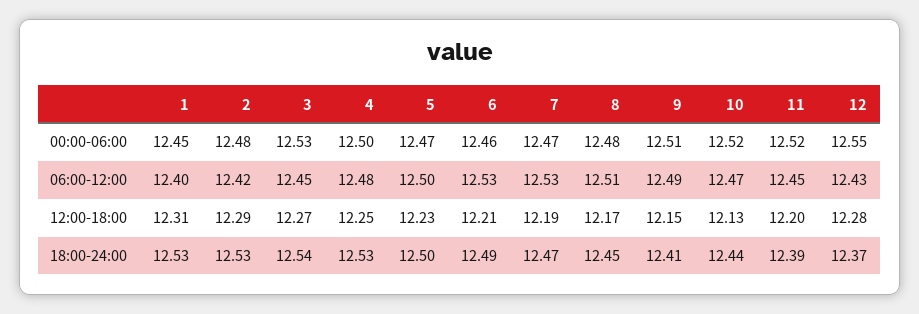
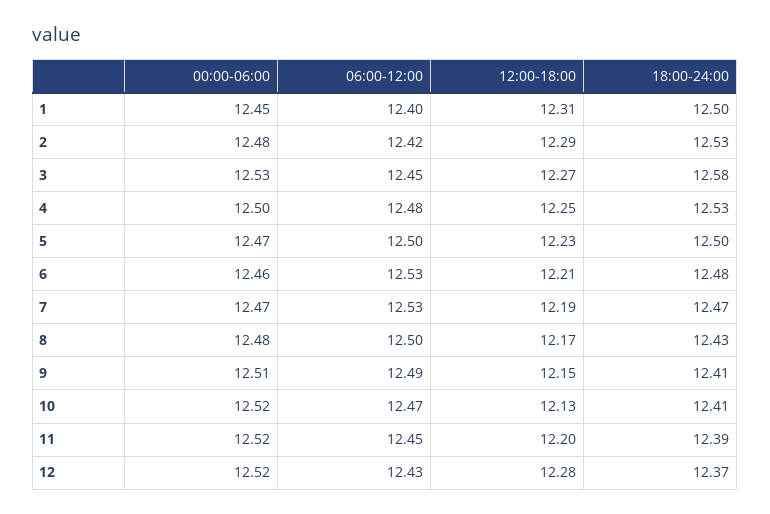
12, 00:00-06:00: 12.55 -> 12.52
8, 06:00-12:00: 12.51 -> 12.5
1, 18:00-24:00: 12.53 -> 12.5
3, 18:00-24:00: 12.54 -> 12.58
6, 18:00-24:00: 12.49 -> 12.48
8, 18:00-24:00: 12.45 -> 12.43
10, 18:00-24:00: 12.44 -> 12.41

